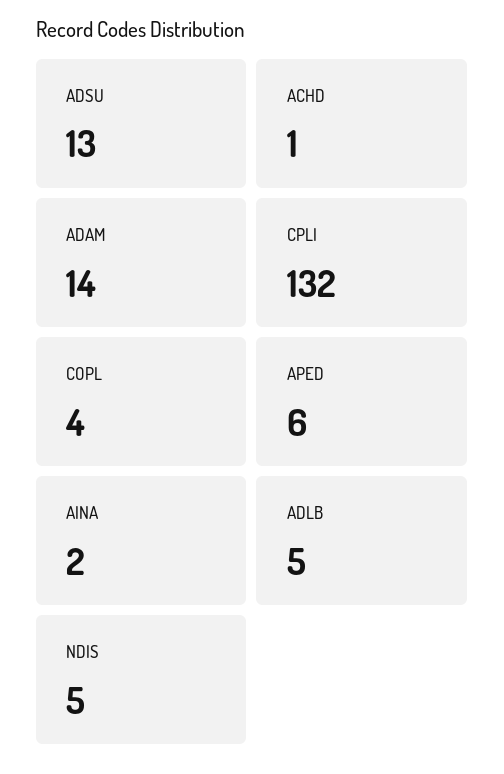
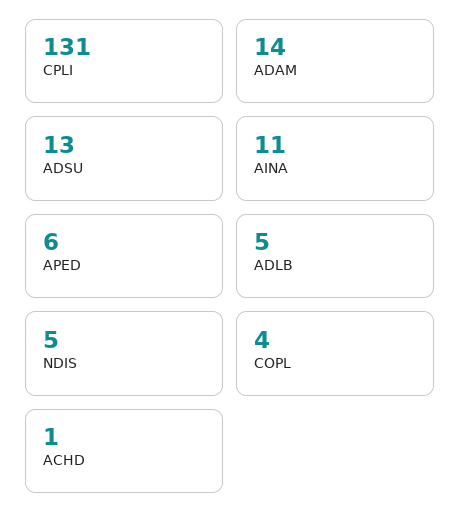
CPLI: 132 -> 131
AINA: 2 -> 11

